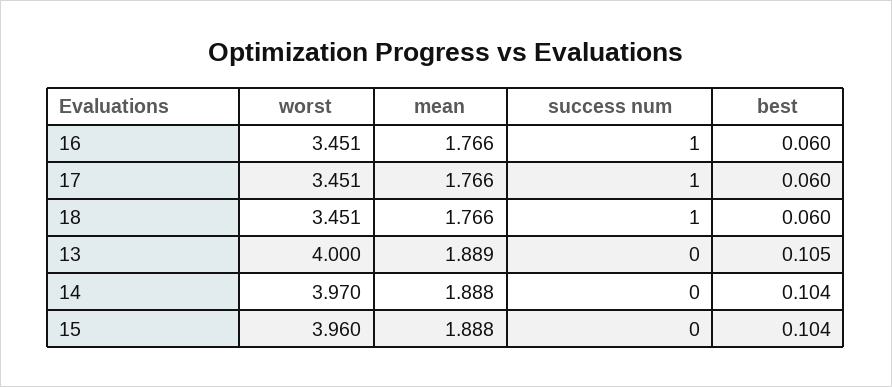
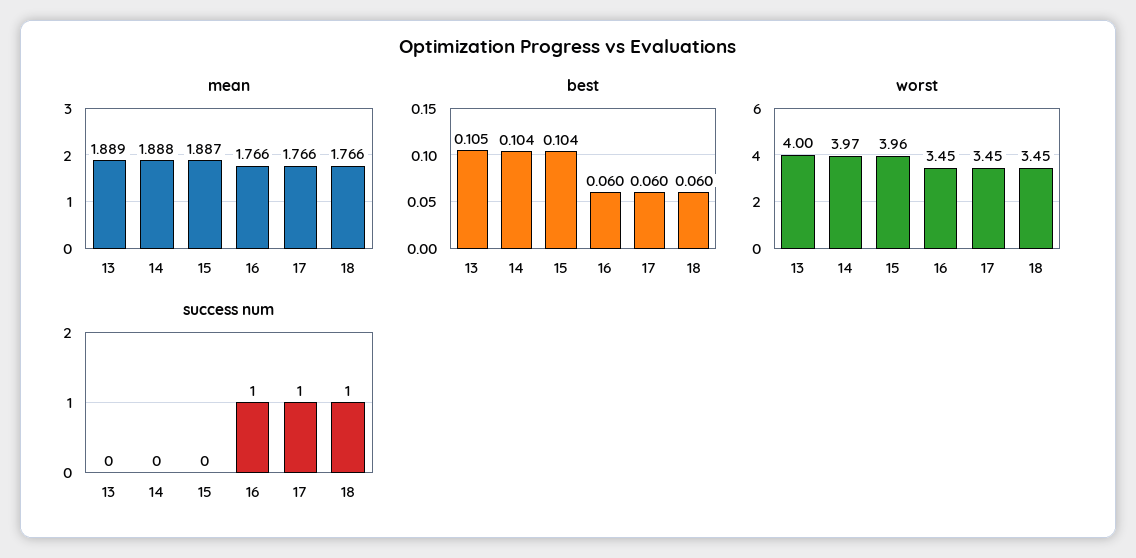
mean, 15: 1.888 -> 1.887

